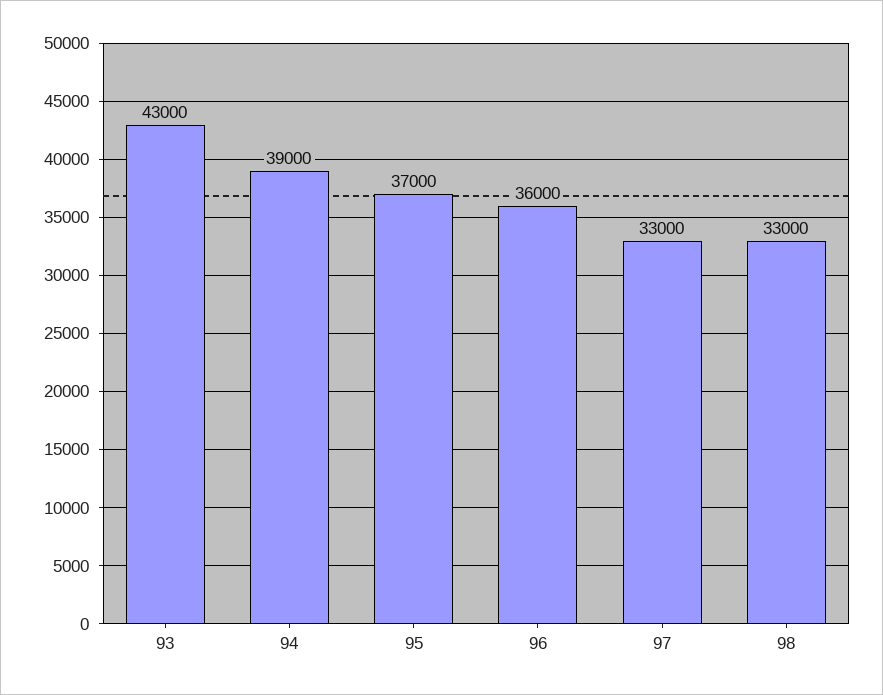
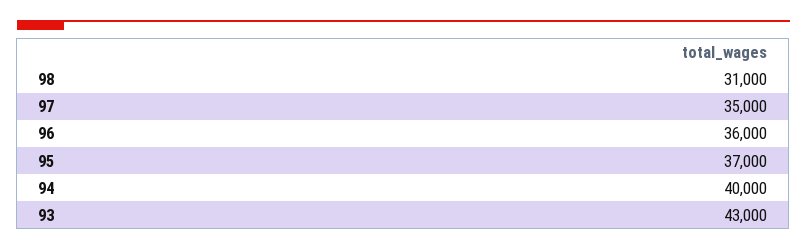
94: 39000 -> 40000
97: 33000 -> 35000
98: 33000 -> 31000

